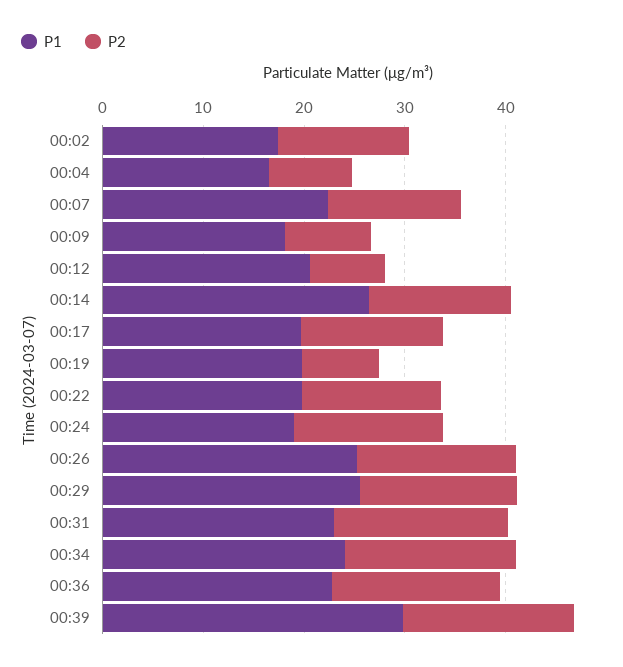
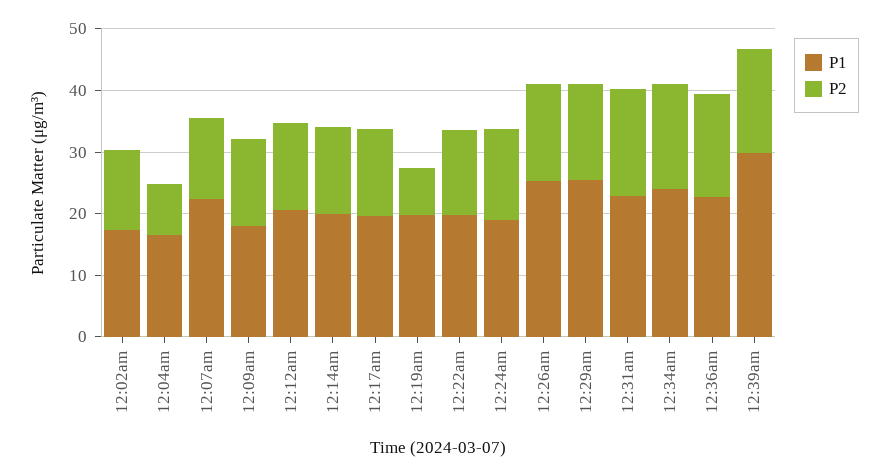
P2, 00:09: 8 -> 14
P2, 00:12: 8 -> 14
P1, 00:14: 26 -> 20

